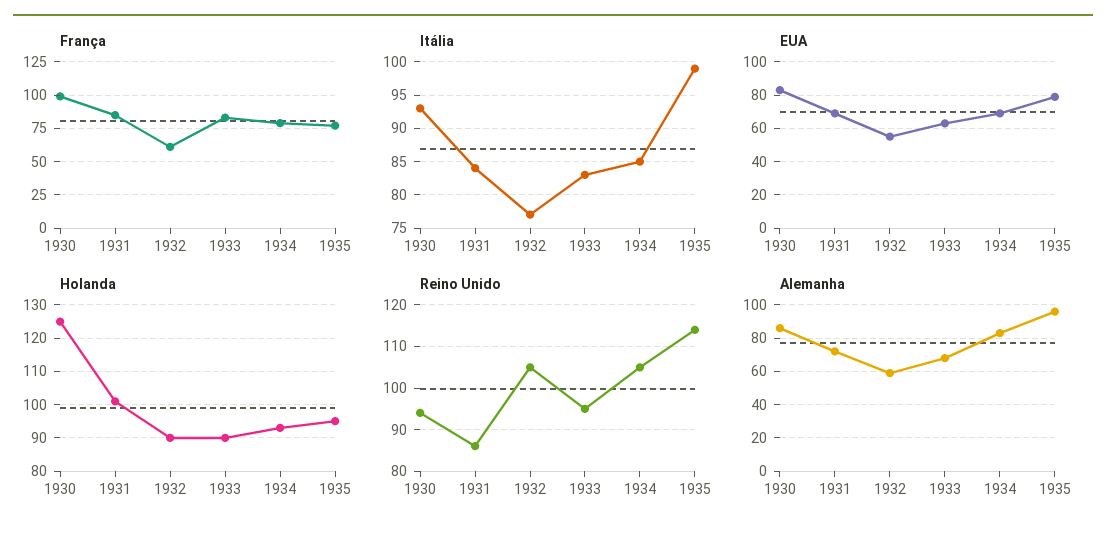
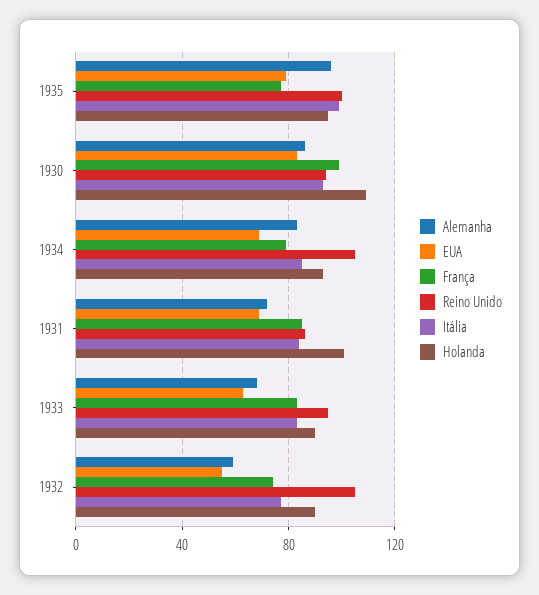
França, 1932: 60 -> 75
Holanda, 1930: 125 -> 110
Reino Unido, 1935: 115 -> 100

